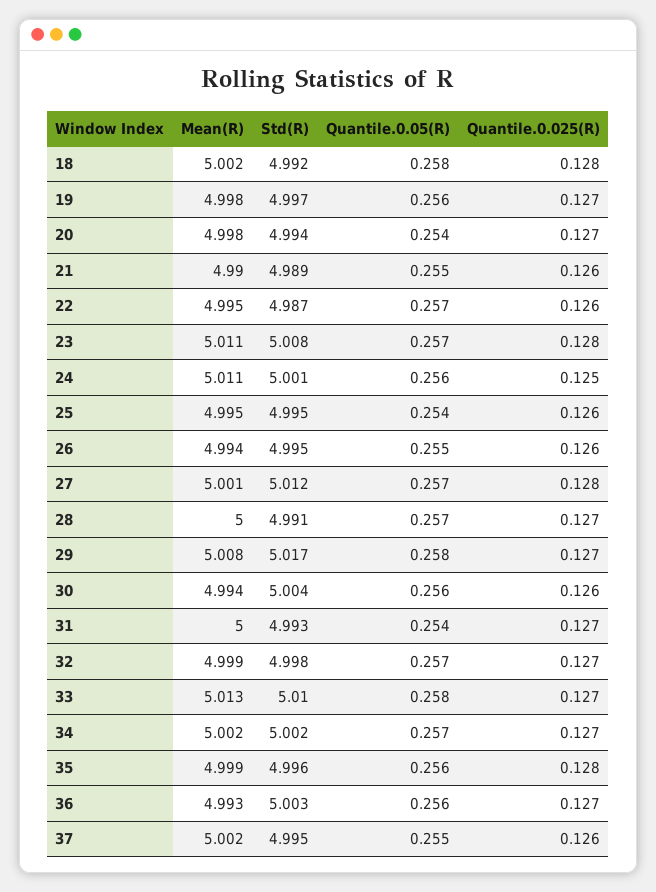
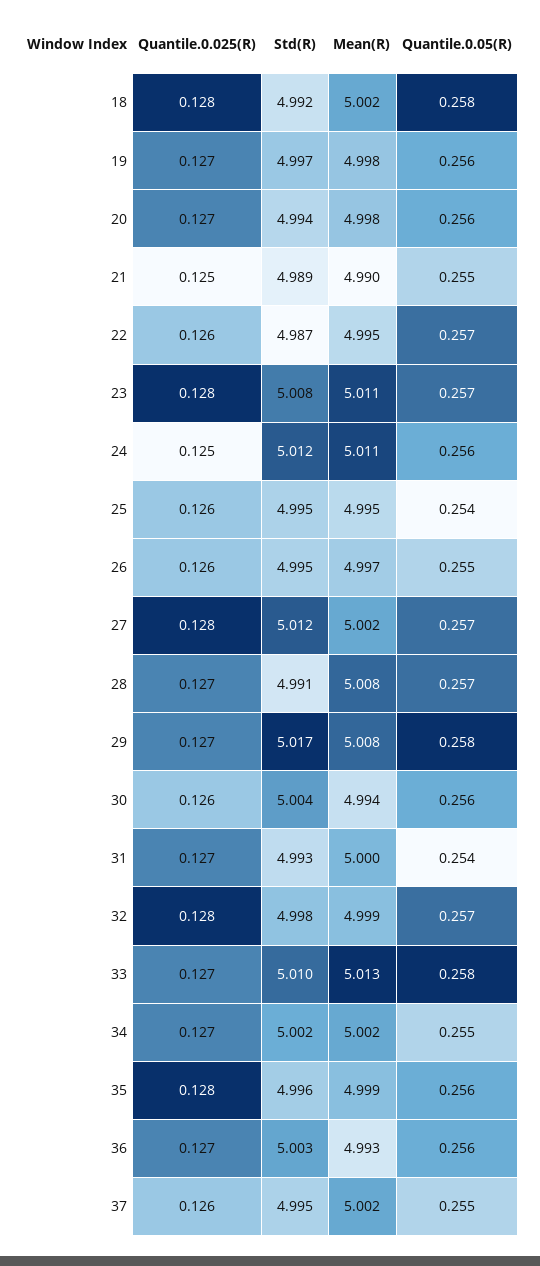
Quantile.0.05(R), 20: 0.254 -> 0.256
Quantile.0.025(R), 21: 0.126 -> 0.125
Std(R), 24: 5.001 -> 5.012
Mean(R), 26: 4.994 -> 4.997
Mean(R), 27: 5.001 -> 5.002
Mean(R), 28: 5 -> 5.008
Quantile.0.025(R), 32: 0.127 -> 0.128
Quantile.0.05(R), 34: 0.257 -> 0.255

